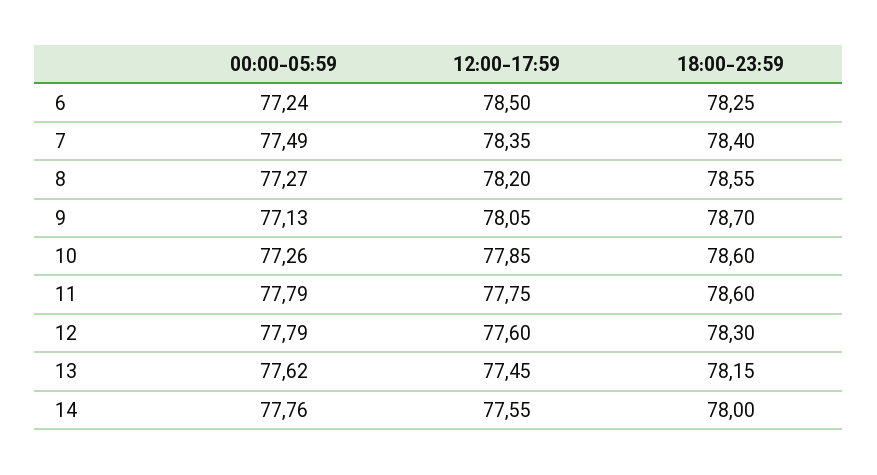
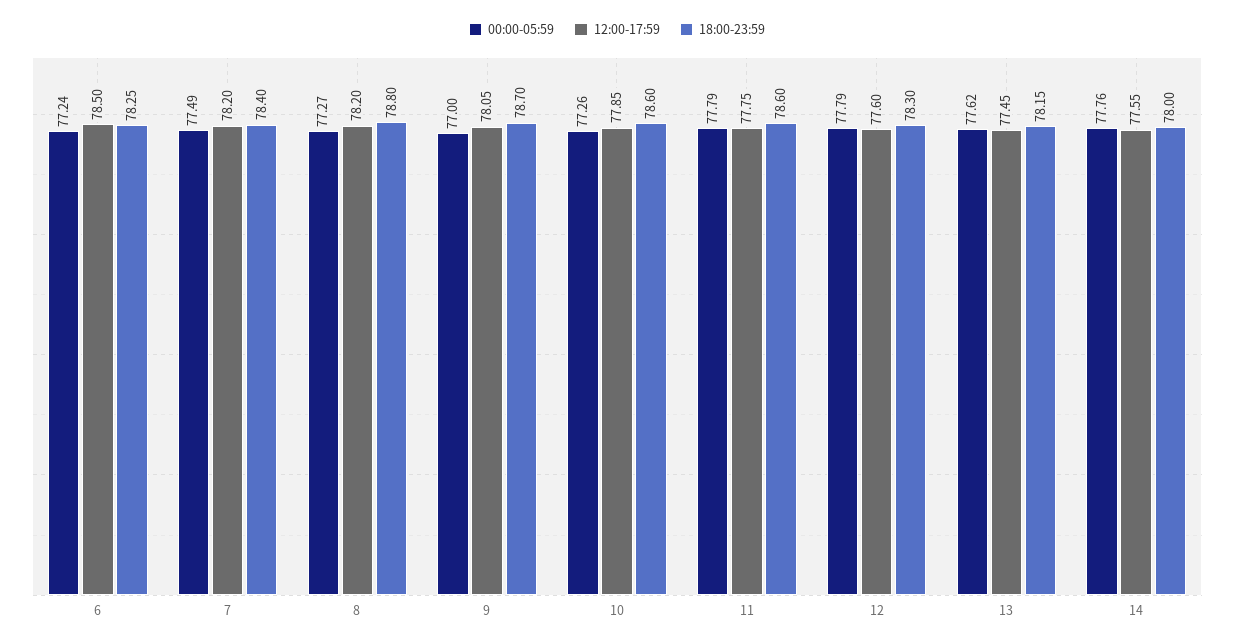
12:00-17:59, 7: 78.35 -> 78.2
18:00-23:59, 8: 78.55 -> 78.8
00:00-05:59, 9: 77.13 -> 77

